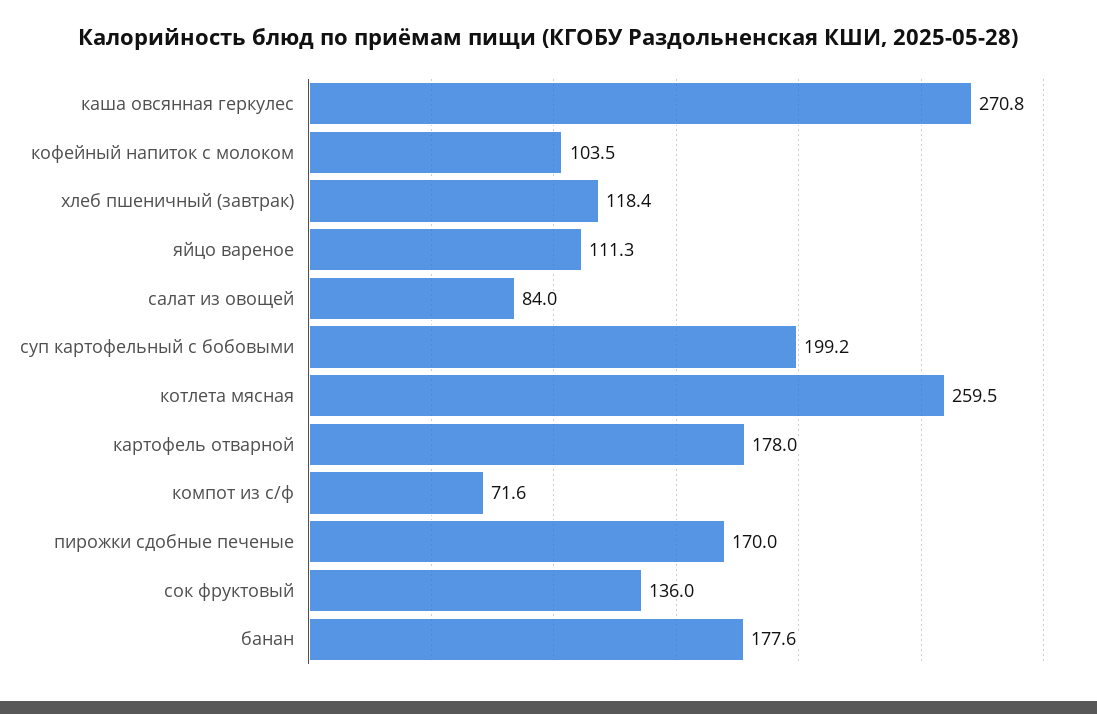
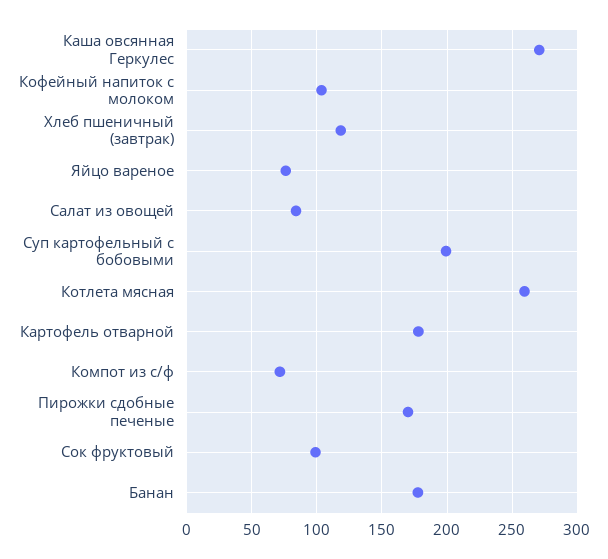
яйцо вареное: 111.3 -> 75
сок фруктовый: 136 -> 100

